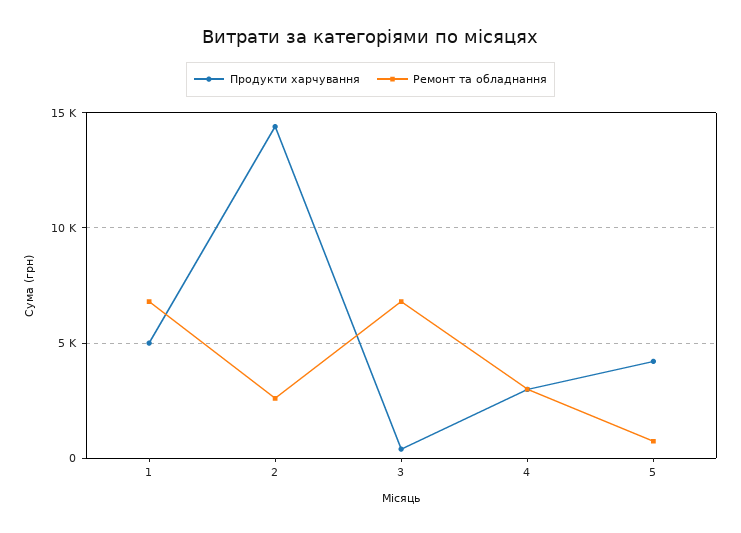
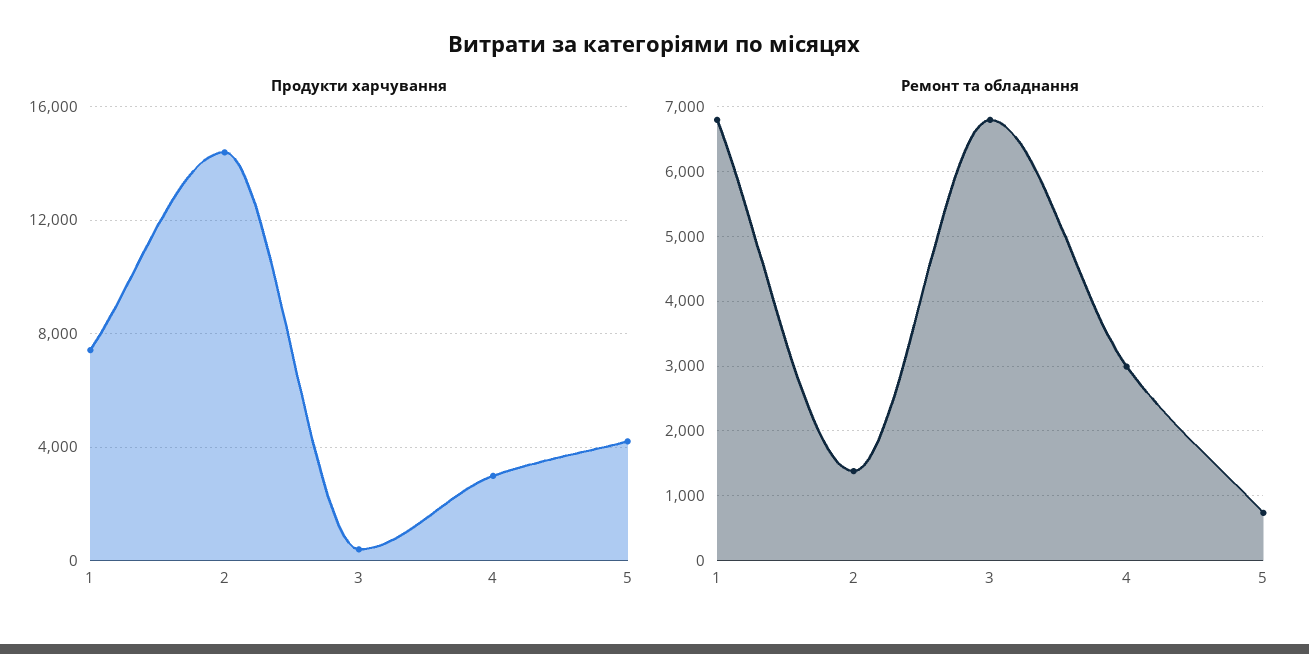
Продукти харчування, 1: 5000 -> 7500
Ремонт та обладнання, 2: 2500 -> 1400

